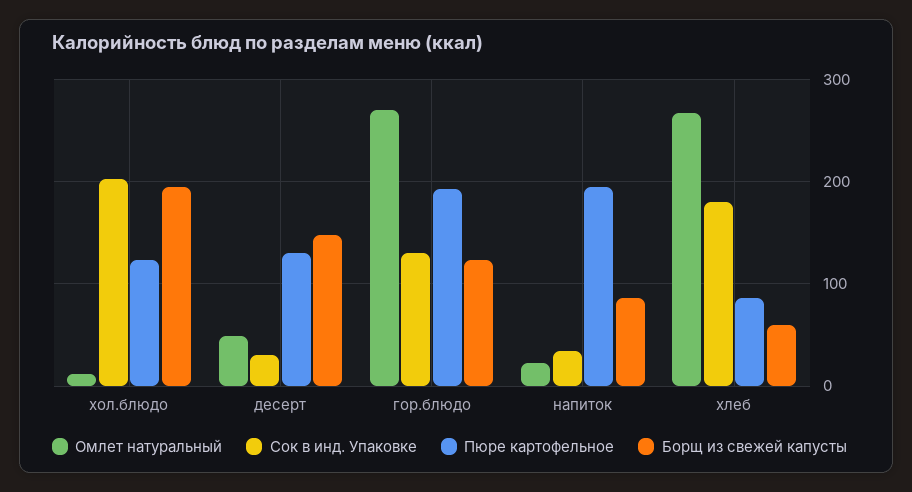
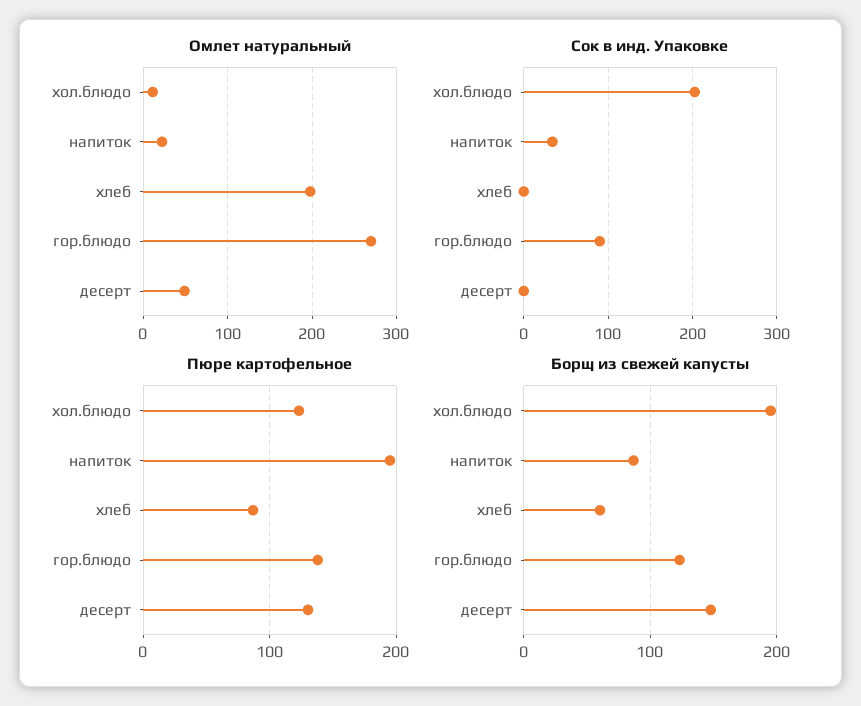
Сок в инд. Упаковке, десерт: 30 -> 0
Сок в инд. Упаковке, гор.блюдо: 130 -> 90
Пюре картофельное, гор.блюдо: 190 -> 140
Омлет натуральный, хлеб: 270 -> 200
Сок в инд. Упаковке, хлеб: 180 -> 0

